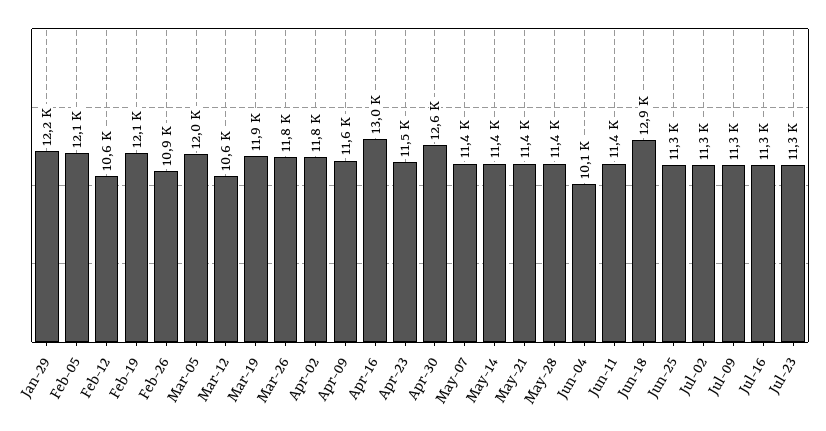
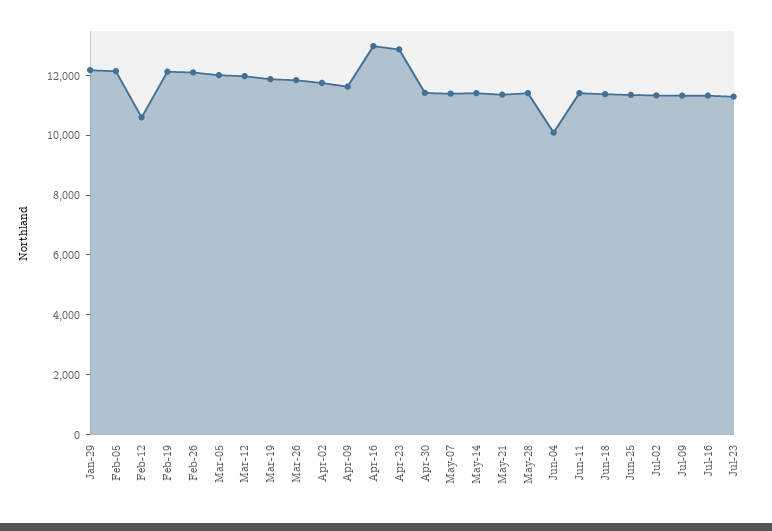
Feb-26: 10900 -> 12000
Mar-12: 10600 -> 12000
Apr-23: 11500 -> 13000
Apr-30: 12600 -> 11500
Jun-18: 12900 -> 11500

